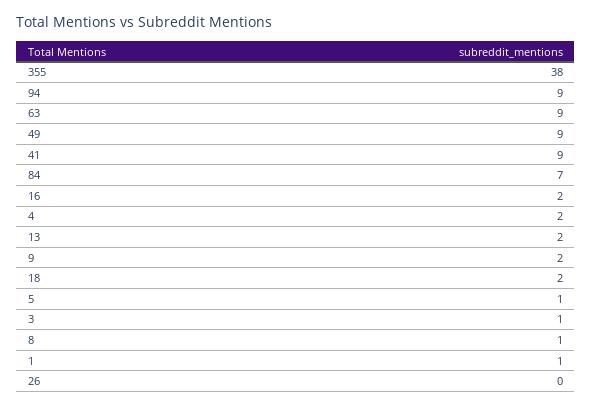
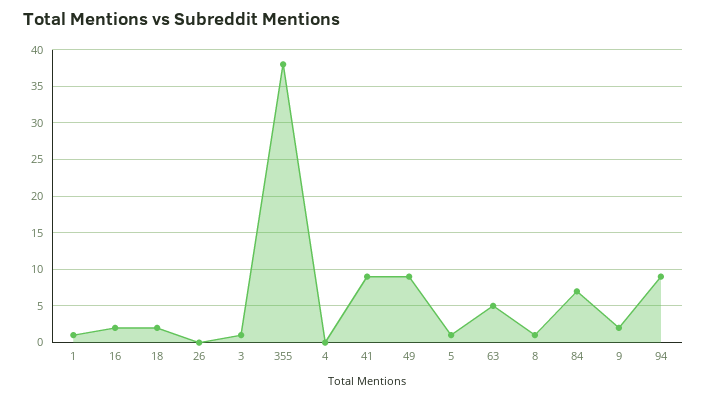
63: 9 -> 5
4: 2 -> 0
13: 2 -> none

